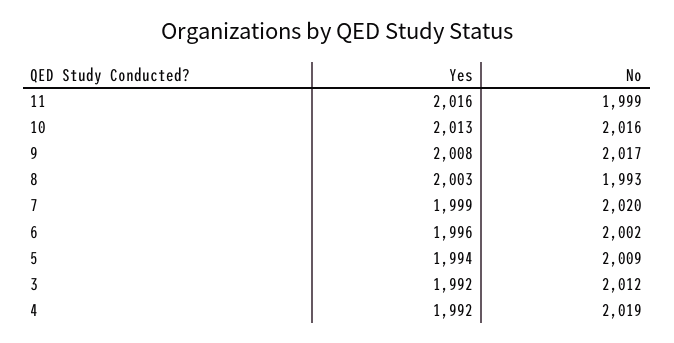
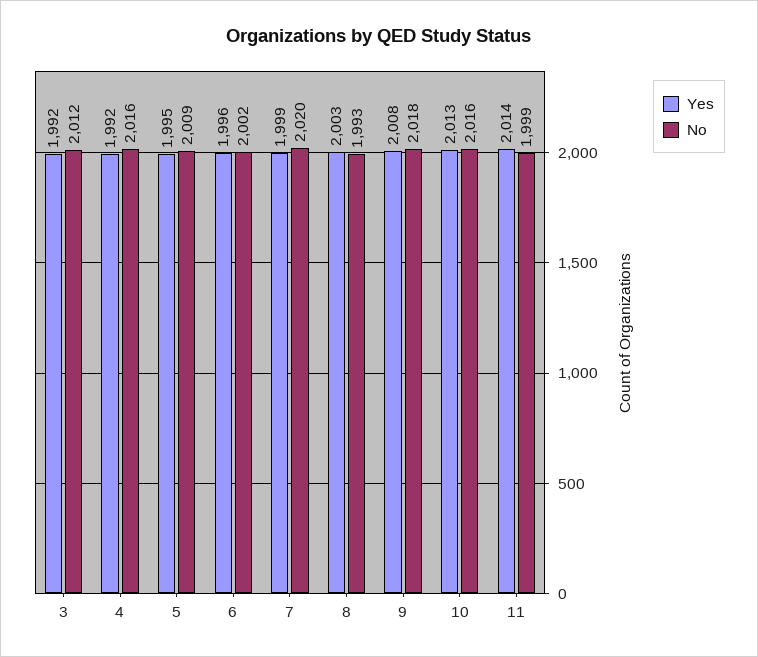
Yes, 11: 2016 -> 2014
No, 9: 2017 -> 2018
Yes, 5: 1994 -> 1995
No, 4: 2019 -> 2016

